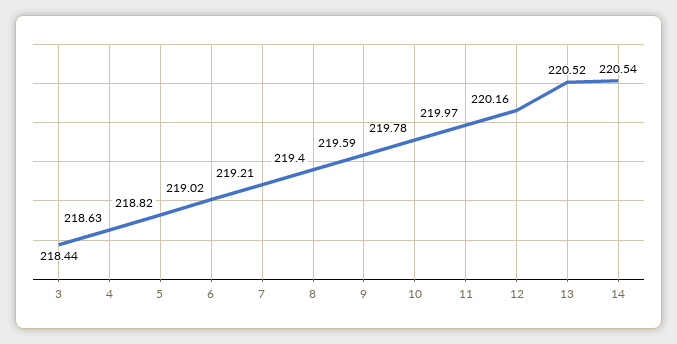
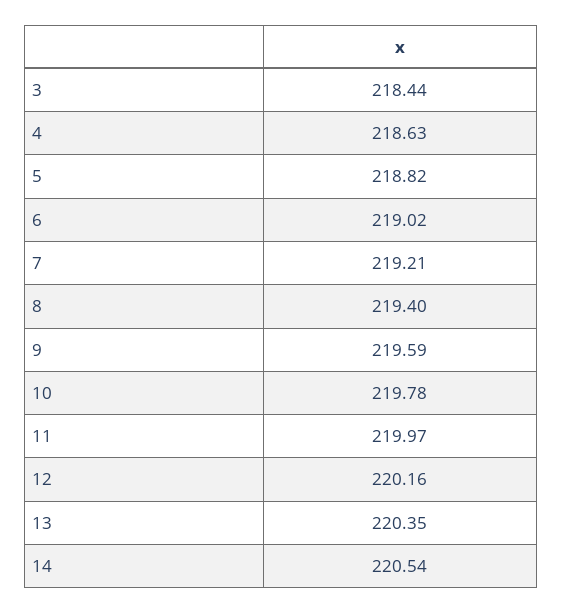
13: 220.52 -> 220.35

